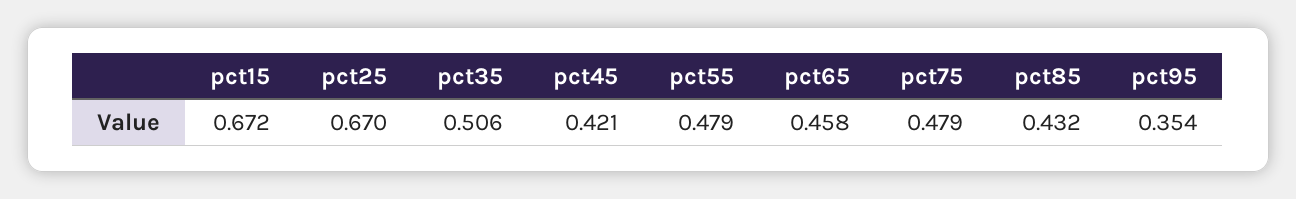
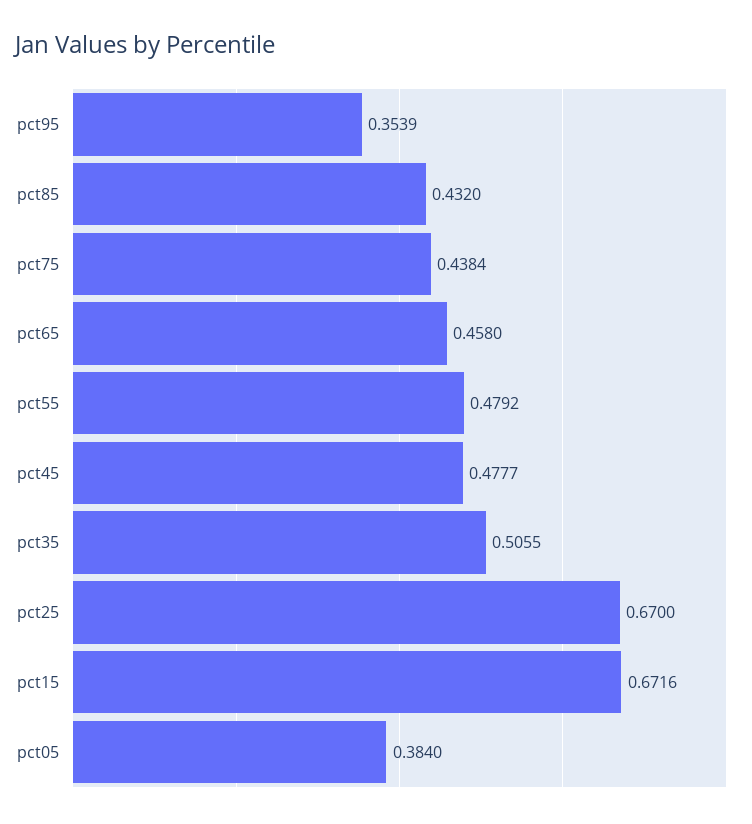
pct45: 0.421 -> 0.4777
pct75: 0.479 -> 0.4384
pct05: none -> 0.384

